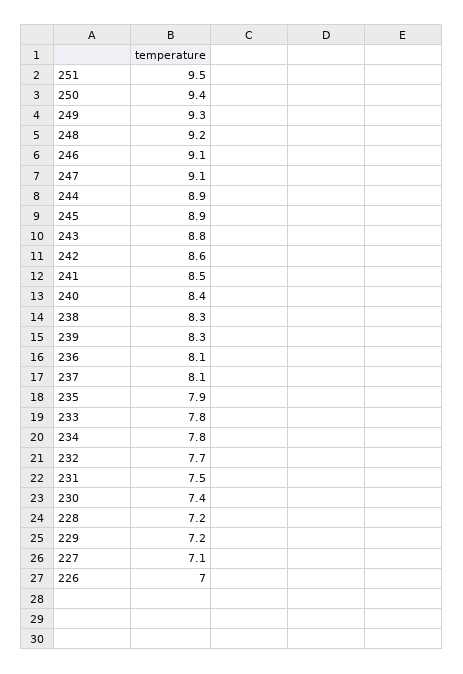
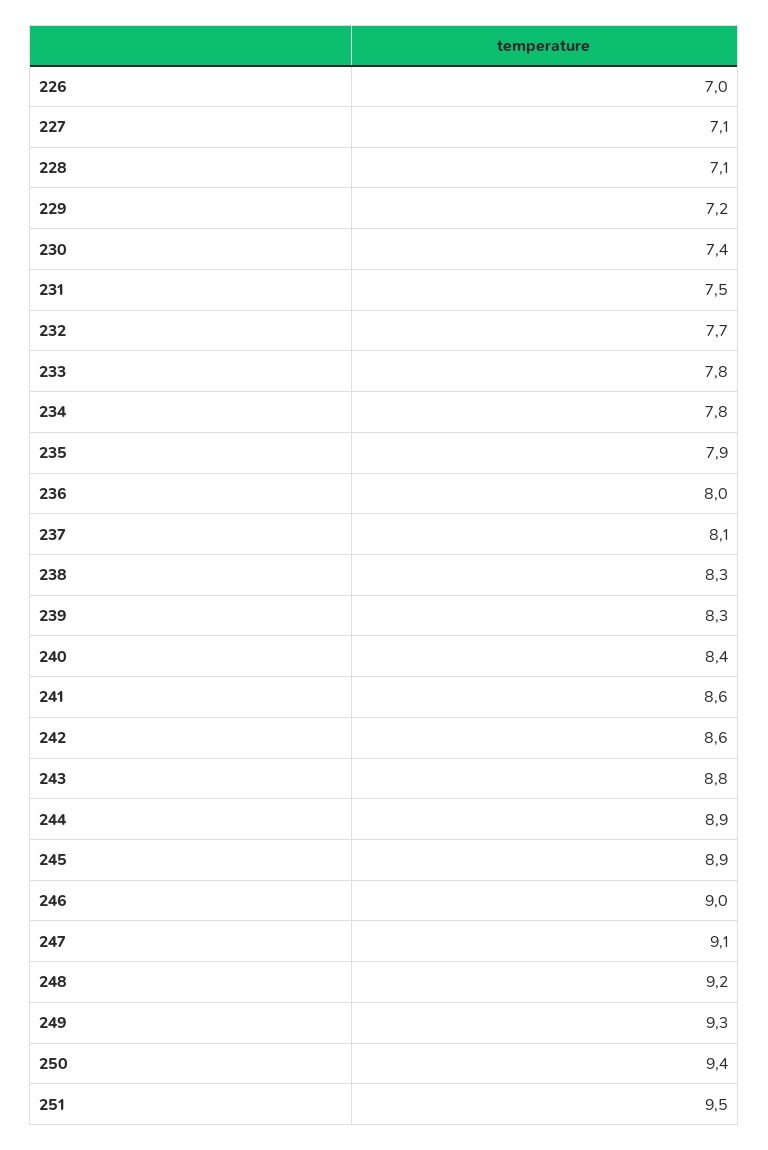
246: 9.1 -> 9
241: 8.5 -> 8.6
236: 8.1 -> 8
228: 7.2 -> 7.1

